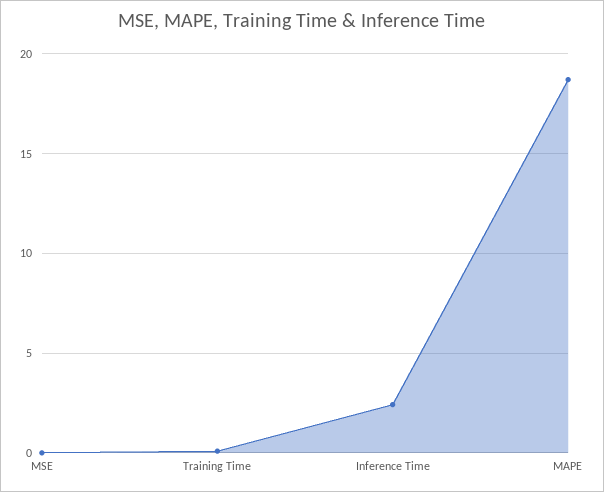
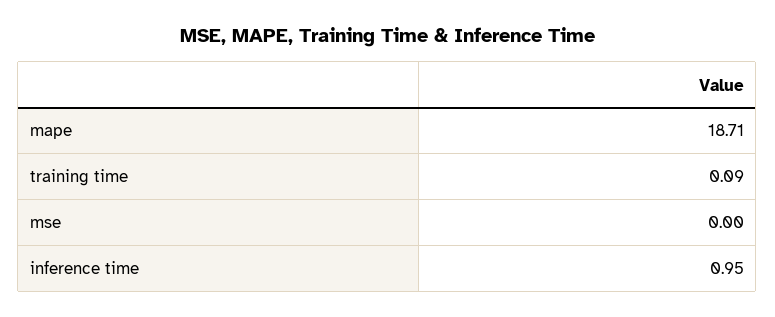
Inference Time: 2.5 -> 0.95

